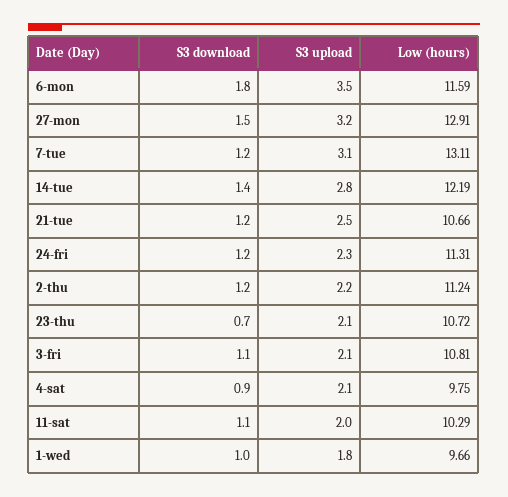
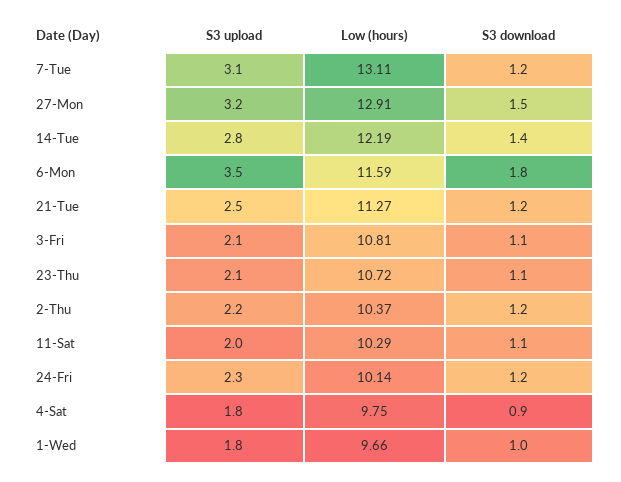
Low (hours), 21-tue: 10.66 -> 11.27
Low (hours), 24-fri: 11.31 -> 10.14
Low (hours), 2-thu: 11.24 -> 10.37
S3 download, 23-thu: 0.7 -> 1.1
S3 upload, 4-sat: 2.1 -> 1.8

